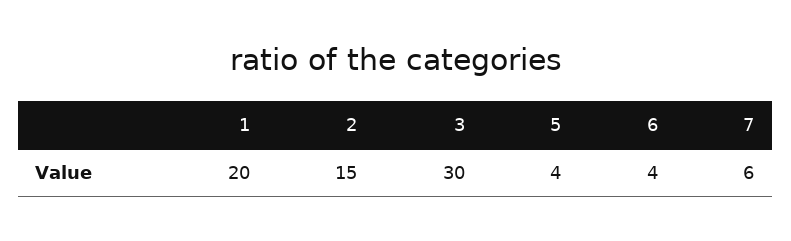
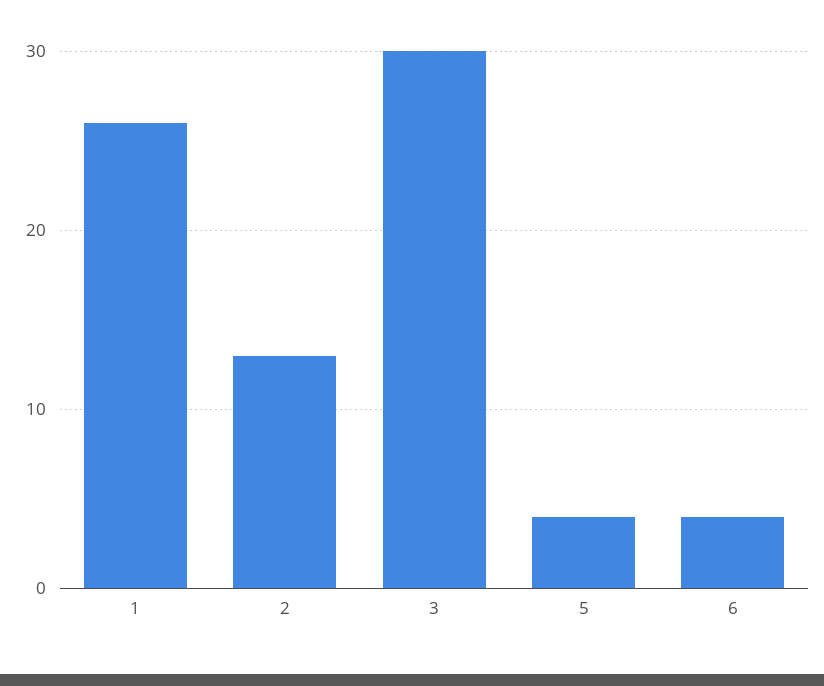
1: 20 -> 26
2: 15 -> 13
7: 6 -> none

